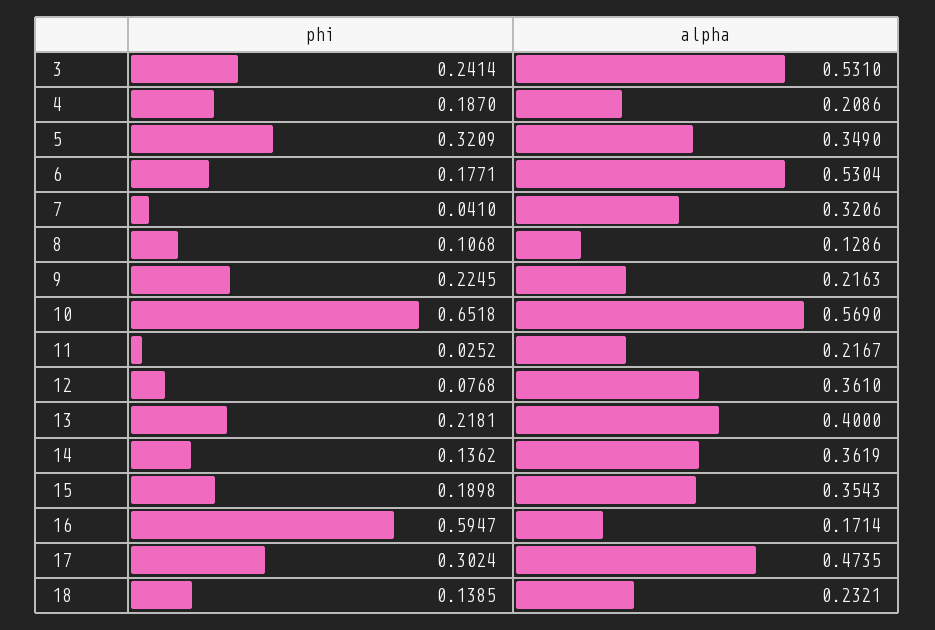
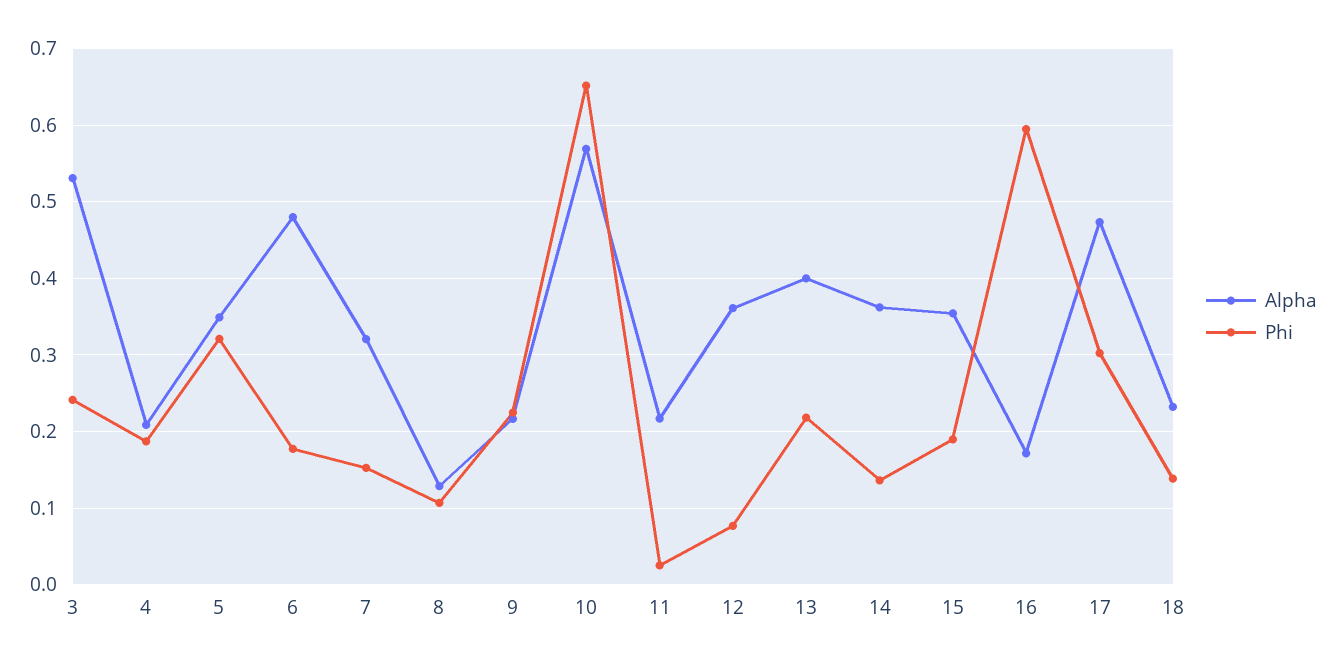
alpha, 6: 0.5304 -> 0.48
phi, 7: 0.041 -> 0.15

